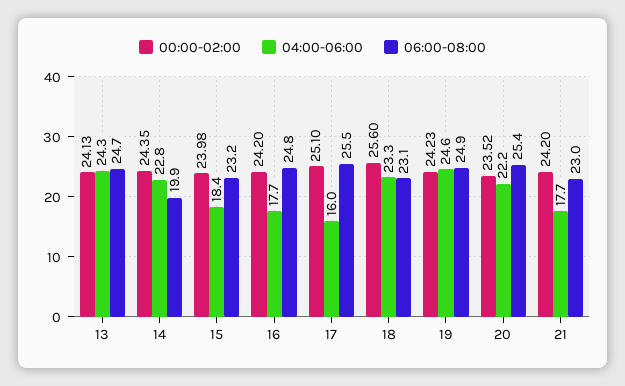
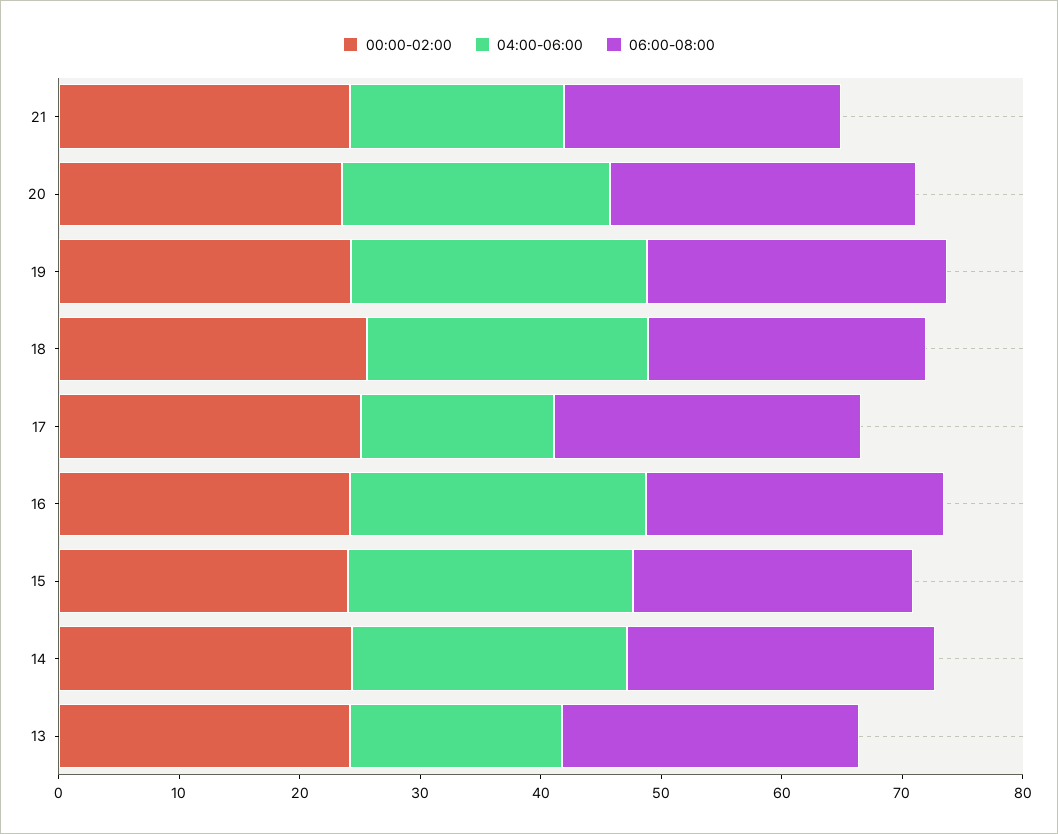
04:00-06:00, 13: 24.3 -> 18
06:00-08:00, 14: 19.9 -> 26
04:00-06:00, 15: 18.4 -> 24
04:00-06:00, 16: 17.7 -> 24

